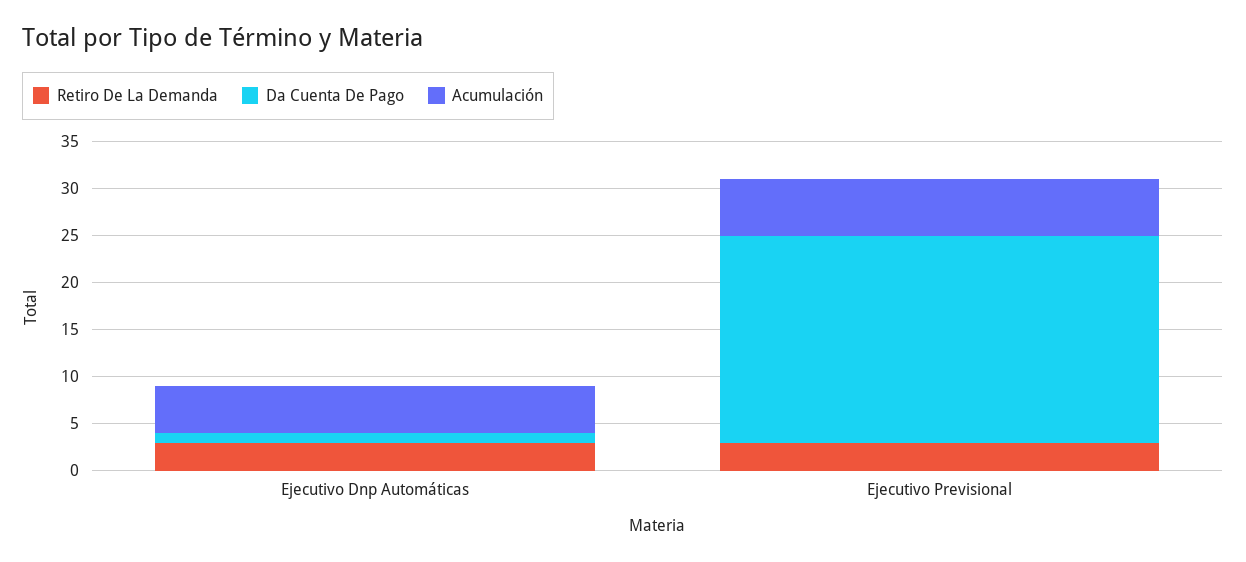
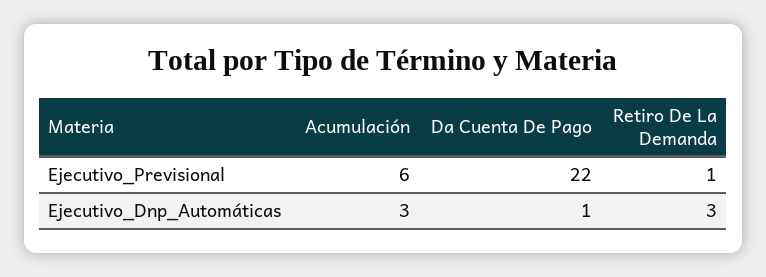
Acumulación, Ejecutivo Dnp Automáticas: 5 -> 3
Retiro De La Demanda, Ejecutivo Previsional: 3 -> 1

